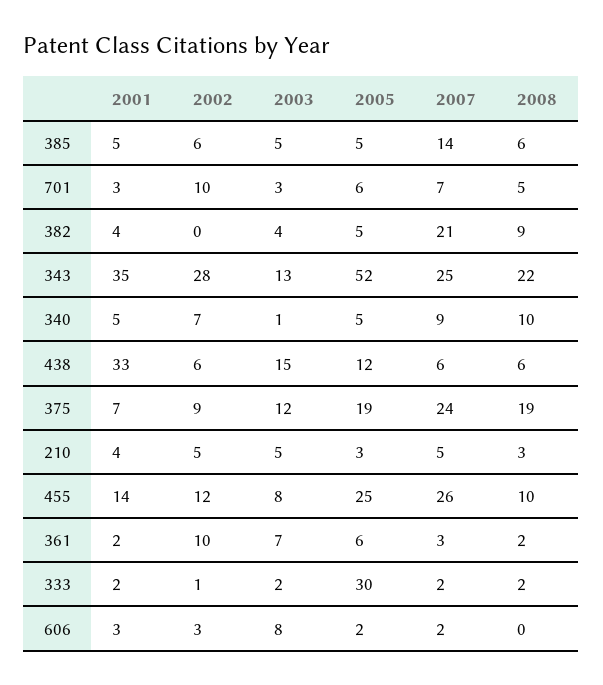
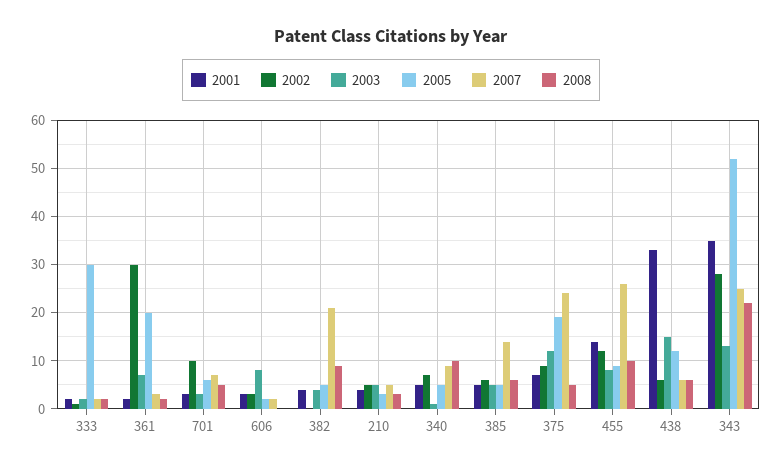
2008, 375: 19 -> 5
2005, 455: 25 -> 10
2002, 361: 10 -> 30
2005, 361: 6 -> 20

